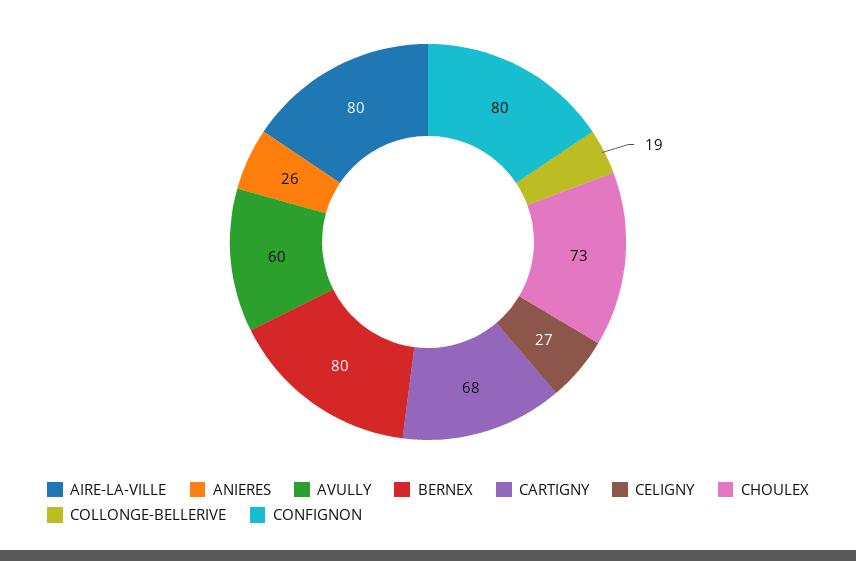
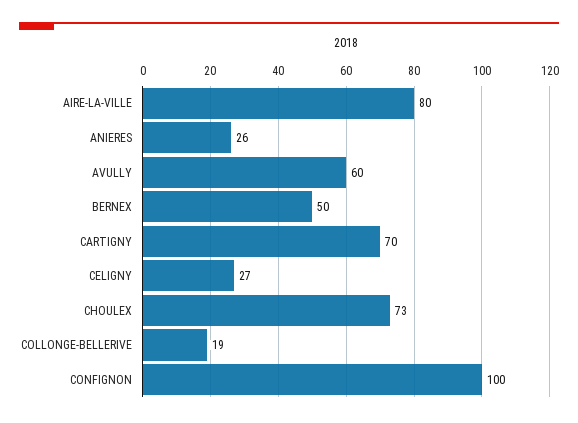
BERNEX: 80 -> 50
CARTIGNY: 68 -> 70
CONFIGNON: 80 -> 100

